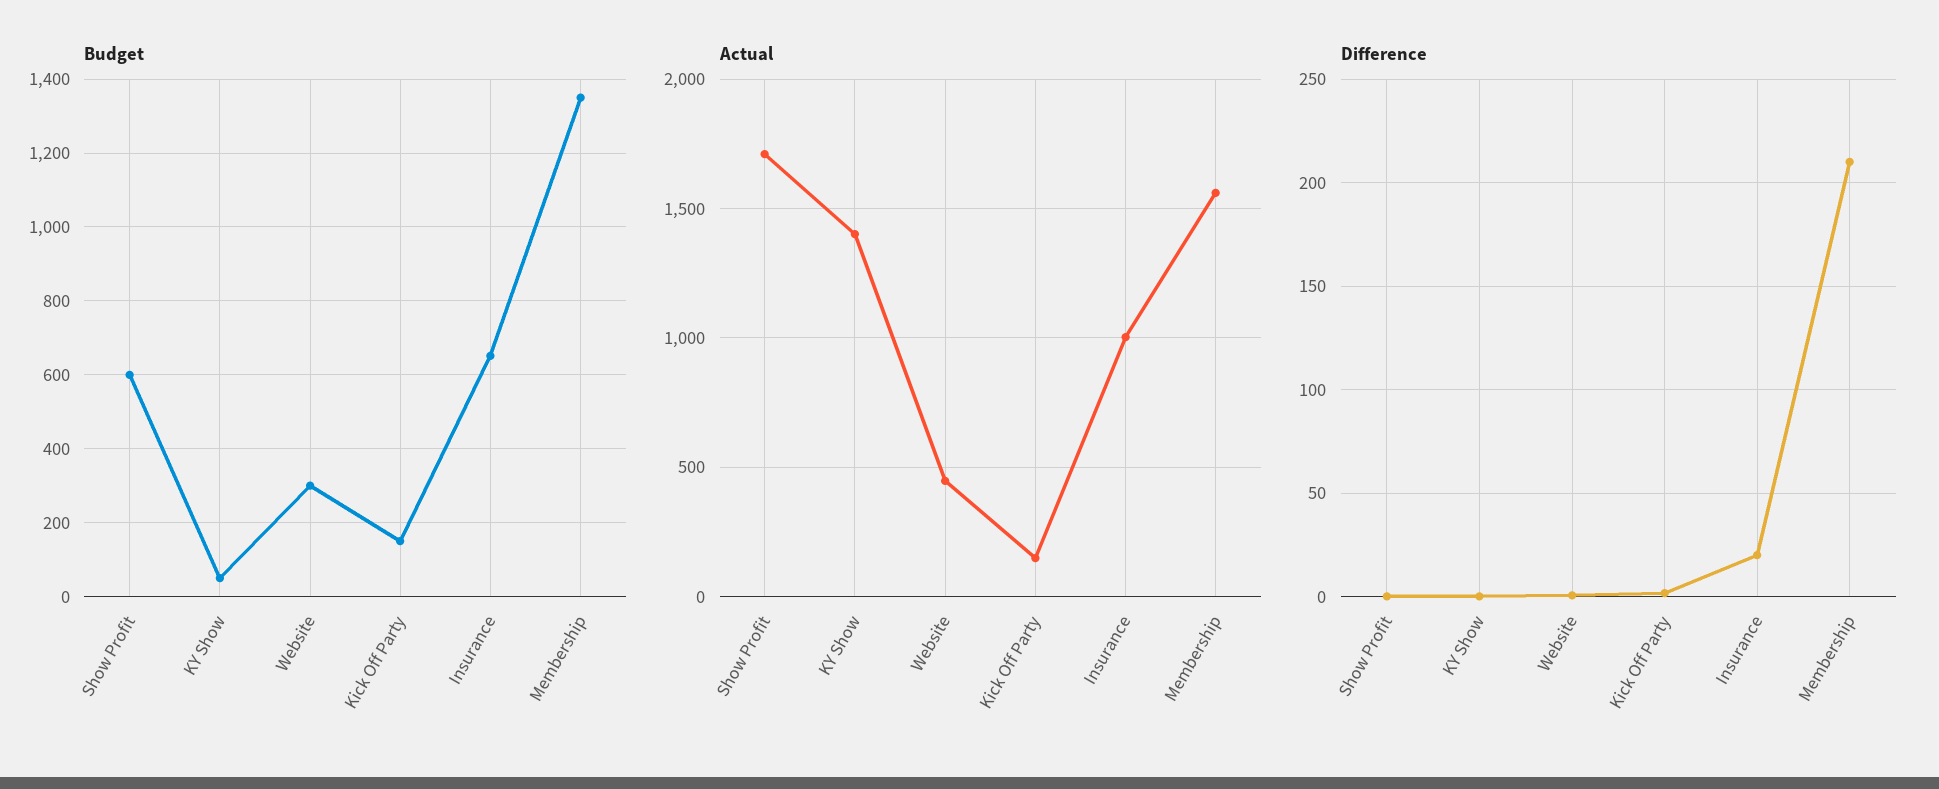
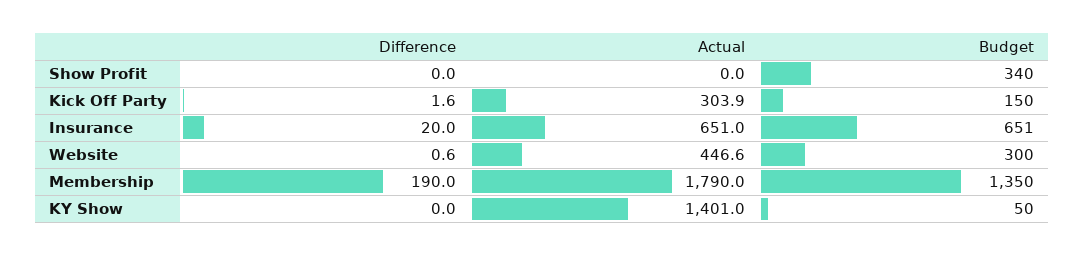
Budget, Show Profit: 600 -> 340
Actual, Show Profit: 1700 -> 0
Actual, Kick Off Party: 150 -> 303.9
Actual, Insurance: 1000 -> 651
Actual, Membership: 1550 -> 1790
Difference, Membership: 210 -> 190

